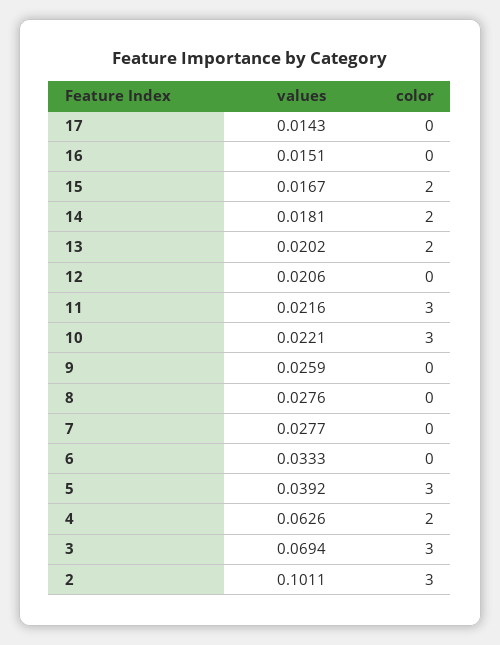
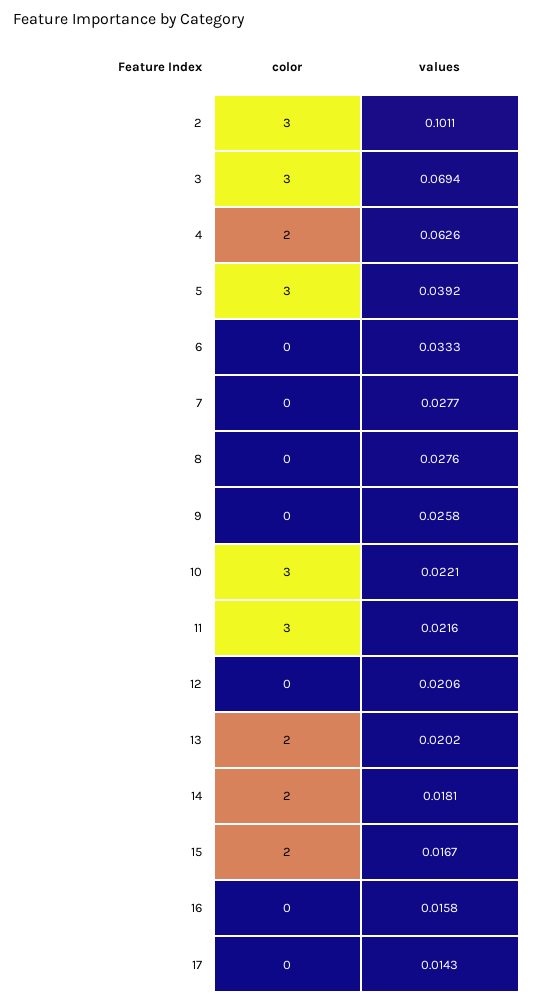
values, 16: 0.0151 -> 0.0158
values, 9: 0.0259 -> 0.0258

